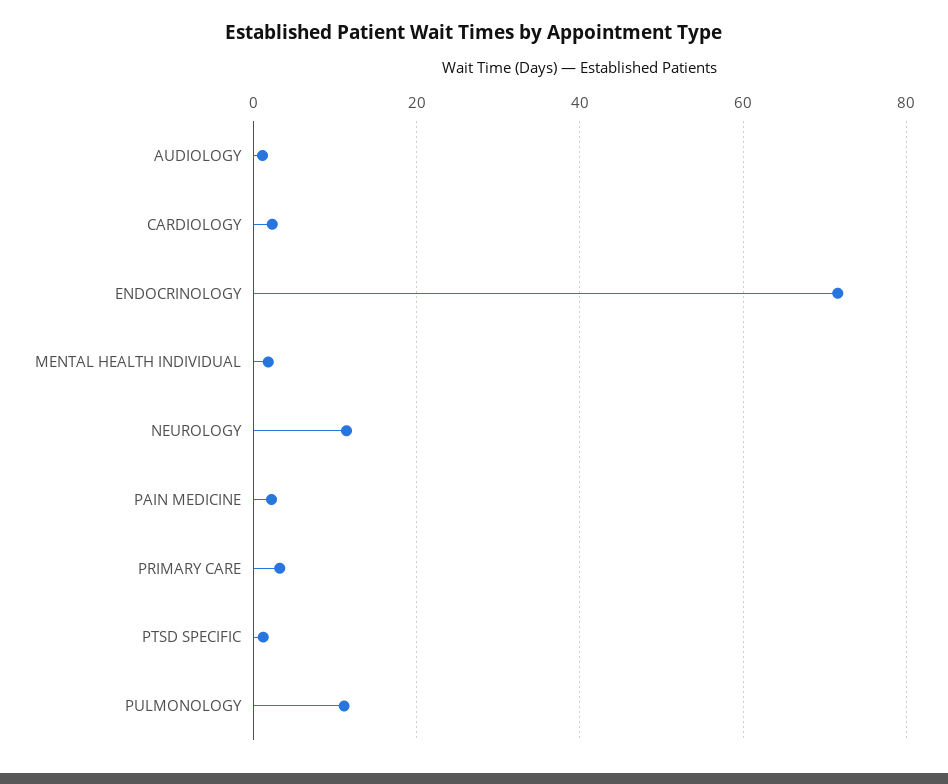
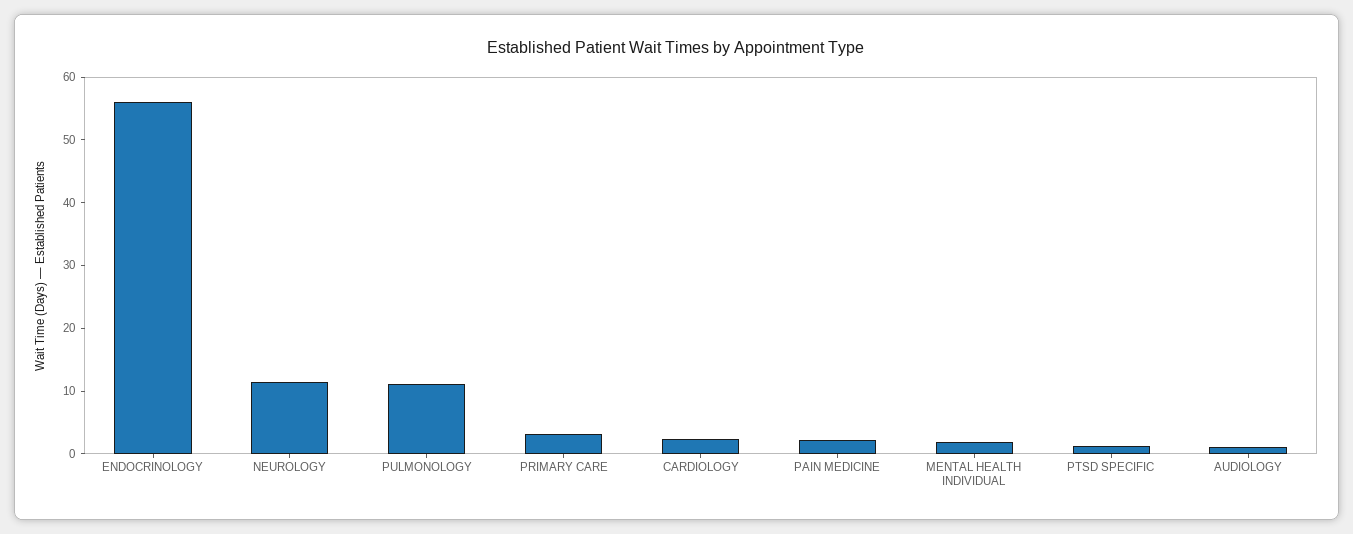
ENDOCRINOLOGY: 72 -> 56

